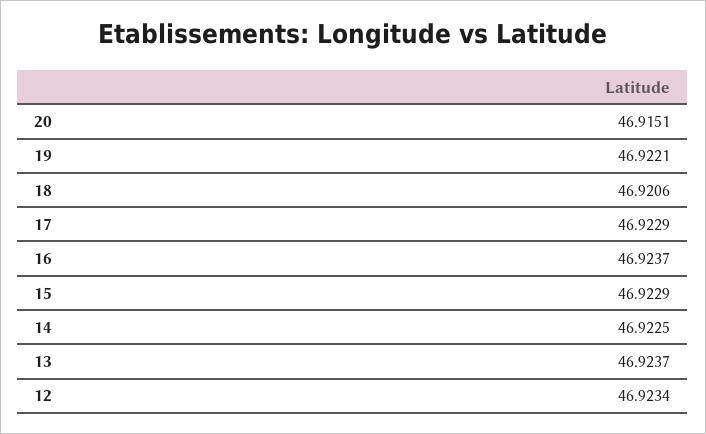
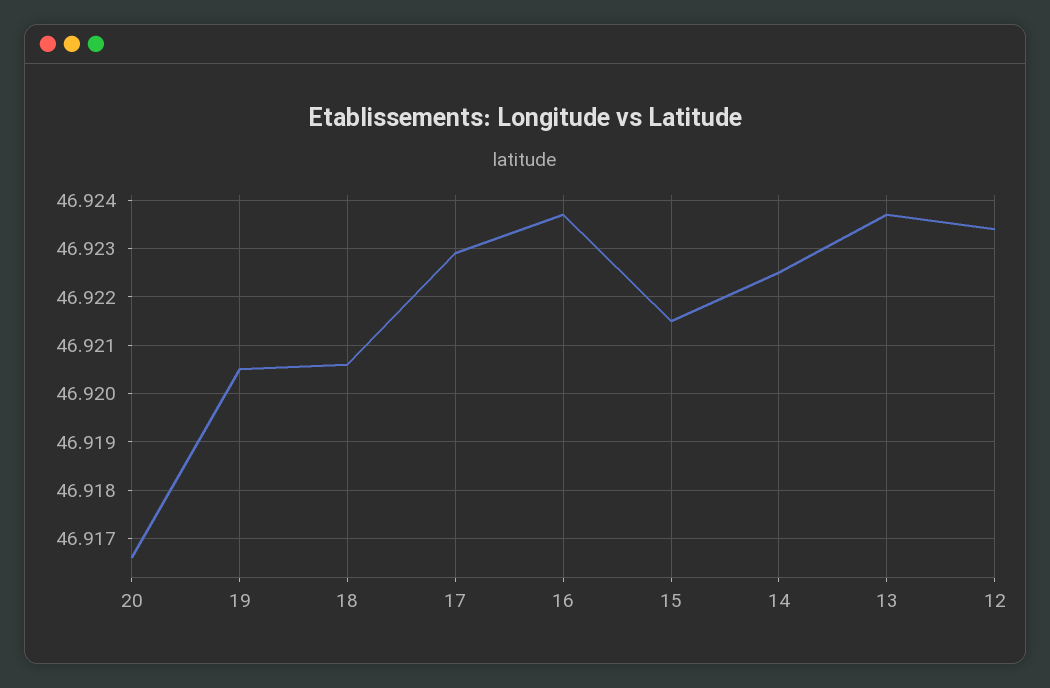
20: 46.9151 -> 46.9165
19: 46.9221 -> 46.9205
15: 46.9229 -> 46.9215

